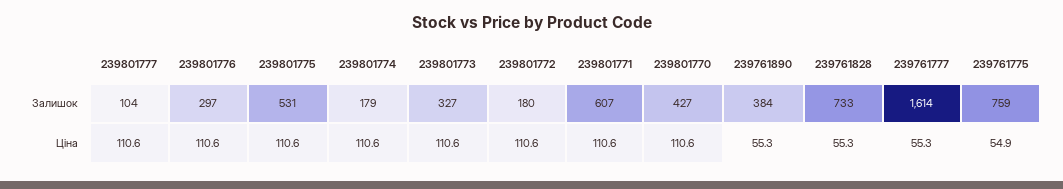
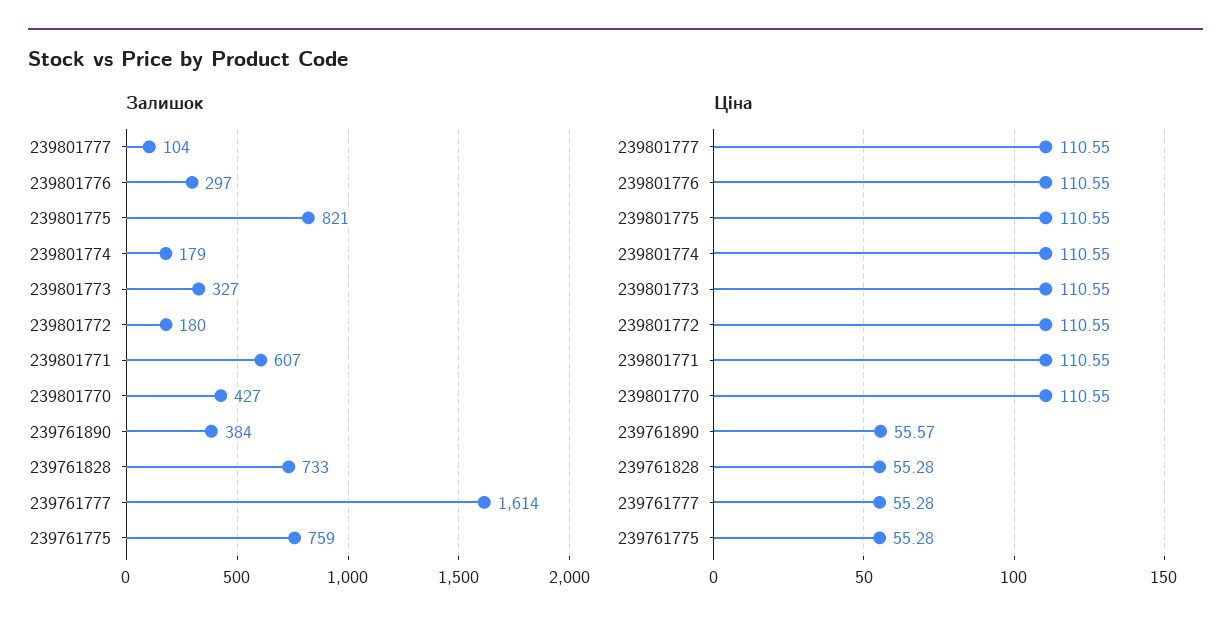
Залишок, 239801775: 531 -> 821
Ціна, 239761890: 55.3 -> 55.57
Ціна, 239761775: 54.9 -> 55.28

